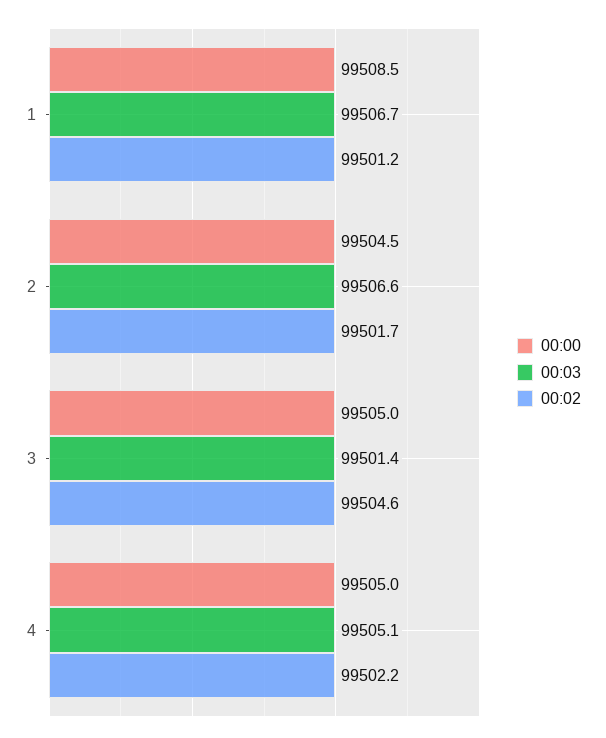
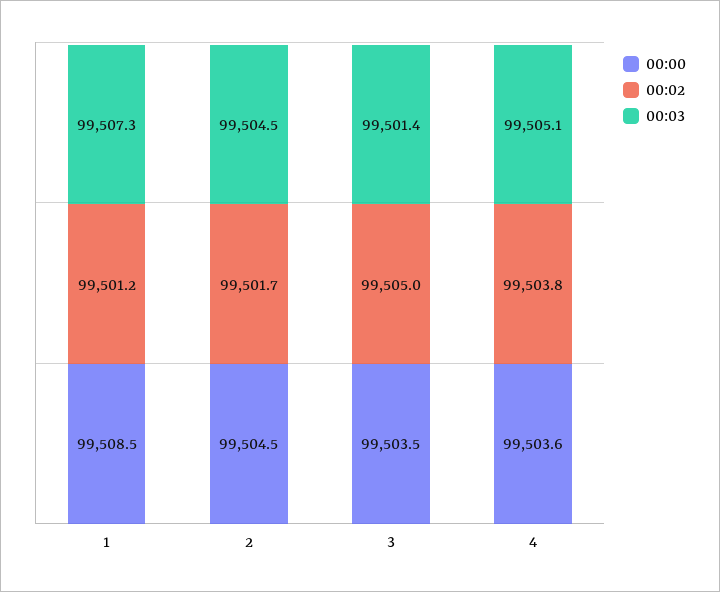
00:03, 1: 99506.7 -> 99507.3
00:03, 2: 99506.6 -> 99504.5
00:00, 3: 99505 -> 99503.5
00:02, 3: 99504.6 -> 99505
00:00, 4: 99505 -> 99503.6
00:02, 4: 99502.2 -> 99503.8

